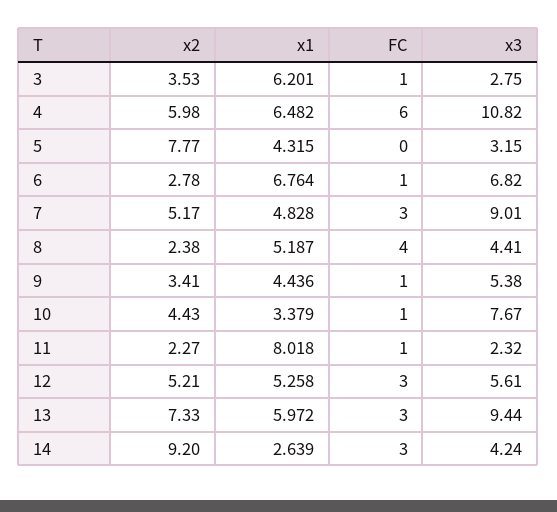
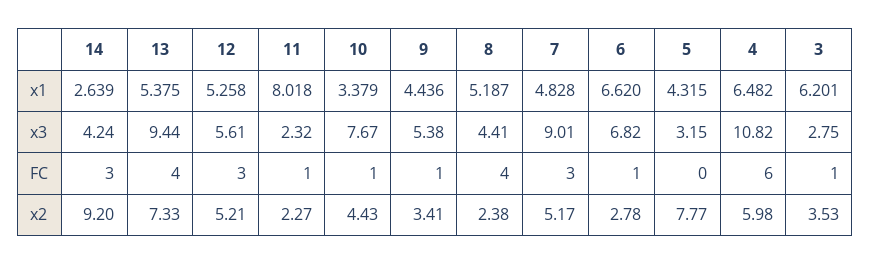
x1, 6: 6.764 -> 6.62
x1, 13: 5.972 -> 5.375
FC, 13: 3 -> 4

